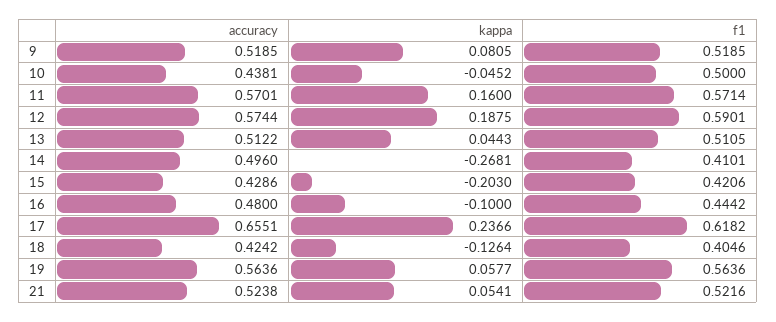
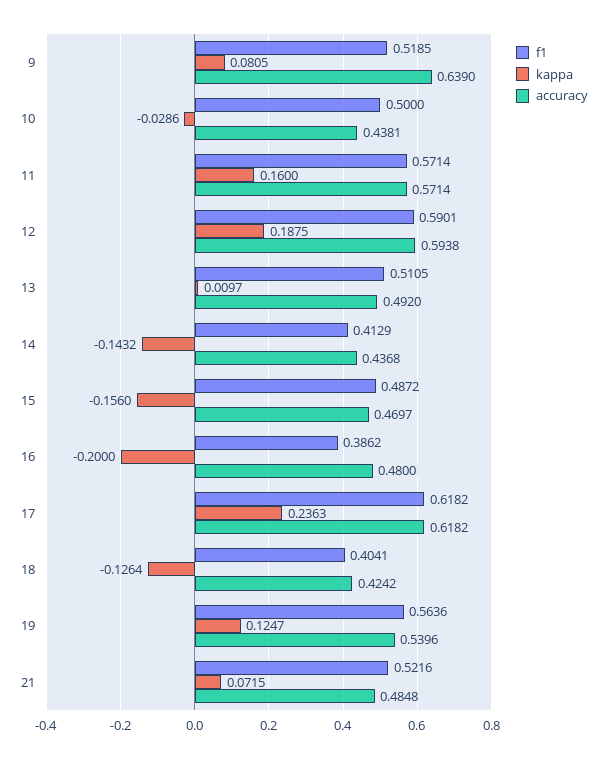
accuracy, 9: 0.5185 -> 0.639
kappa, 10: -0.0452 -> -0.0286
accuracy, 11: 0.5701 -> 0.5714
accuracy, 12: 0.5744 -> 0.5938
accuracy, 13: 0.5122 -> 0.492
kappa, 13: 0.0443 -> 0.0097
accuracy, 14: 0.496 -> 0.4368
kappa, 14: -0.2681 -> -0.1432
f1, 14: 0.4101 -> 0.4129
accuracy, 15: 0.4286 -> 0.4697
kappa, 15: -0.203 -> -0.156
f1, 15: 0.4206 -> 0.4872
kappa, 16: -0.1 -> -0.2
f1, 16: 0.4442 -> 0.3862
accuracy, 17: 0.6551 -> 0.6182
kappa, 17: 0.2366 -> 0.2363
f1, 18: 0.4046 -> 0.4041
accuracy, 19: 0.5636 -> 0.5396
kappa, 19: 0.0577 -> 0.1247
accuracy, 21: 0.5238 -> 0.4848
kappa, 21: 0.0541 -> 0.0715

